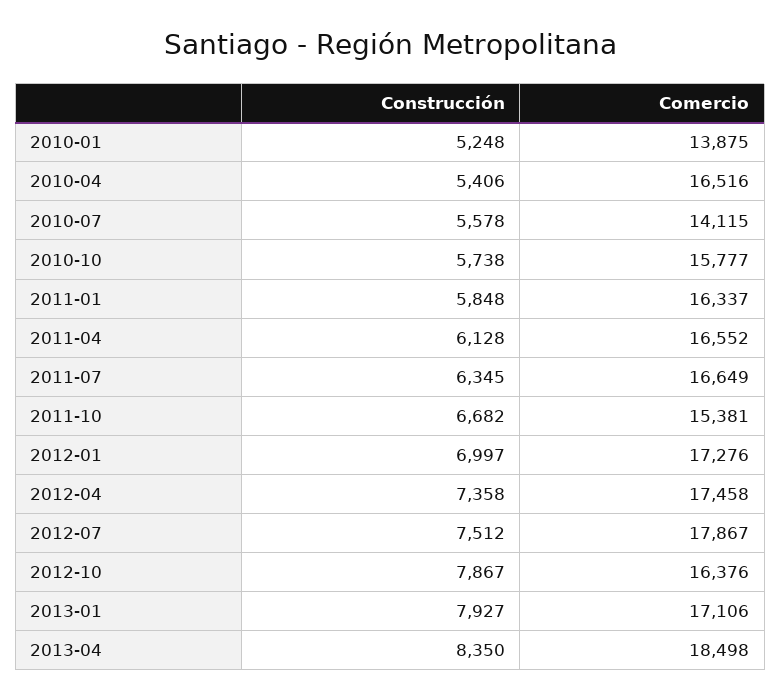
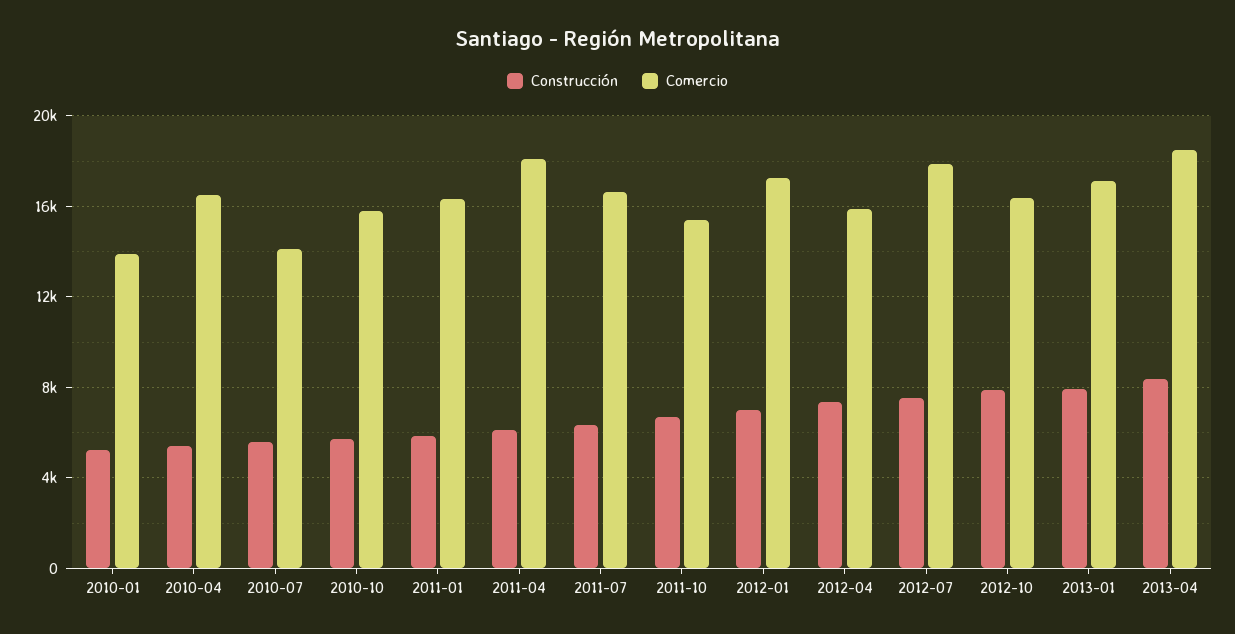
Comercio, 2011-04: 16552 -> 18000
Comercio, 2012-04: 17458 -> 16000

